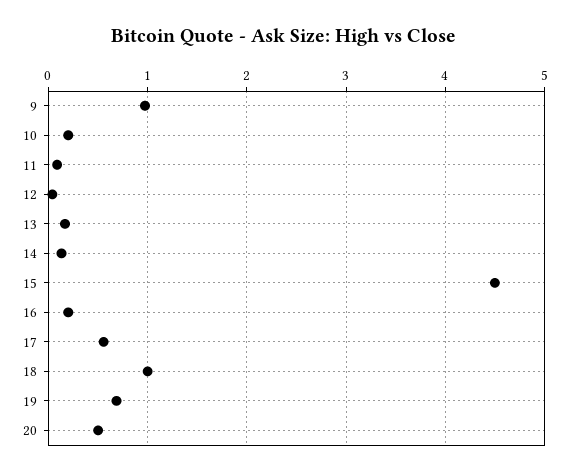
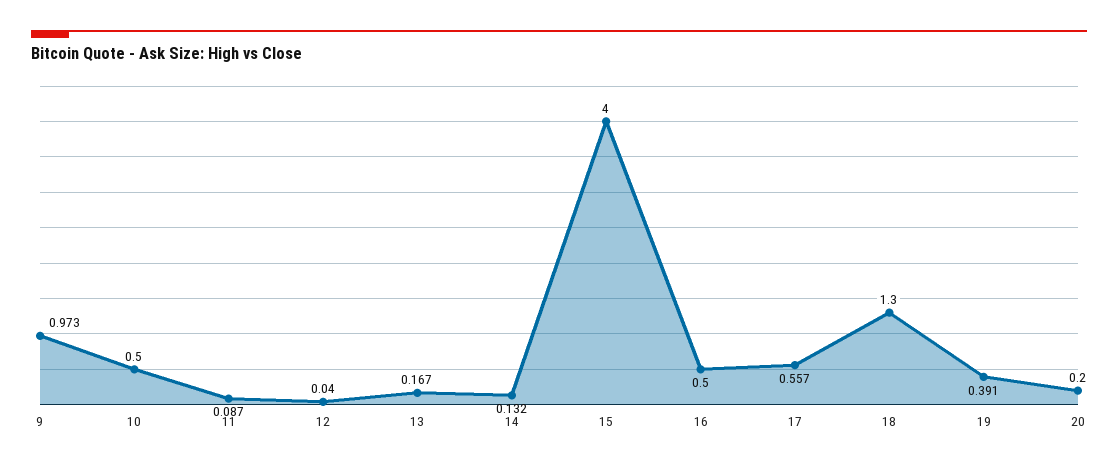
10: 0.2 -> 0.5
15: 4.5 -> 4
16: 0.2 -> 0.5
18: 1 -> 1.3
19: 0.7 -> 0.391
20: 0.5 -> 0.2

